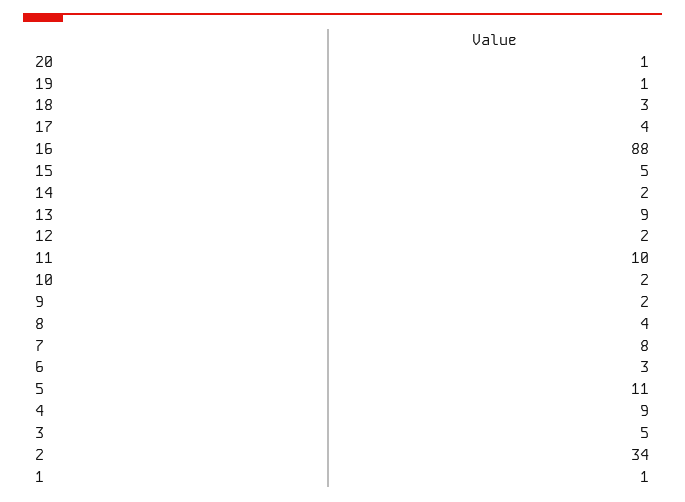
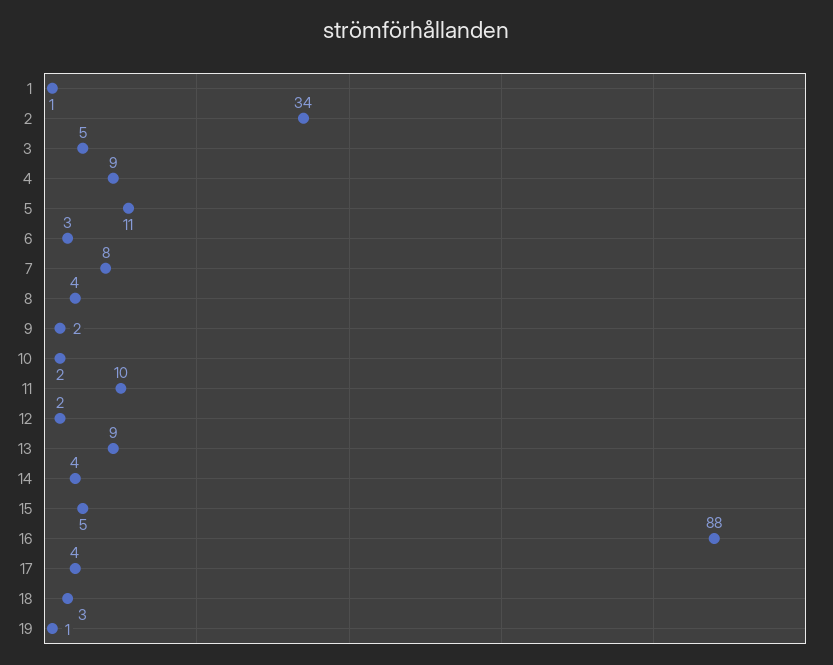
20: 1 -> none
14: 2 -> 4

